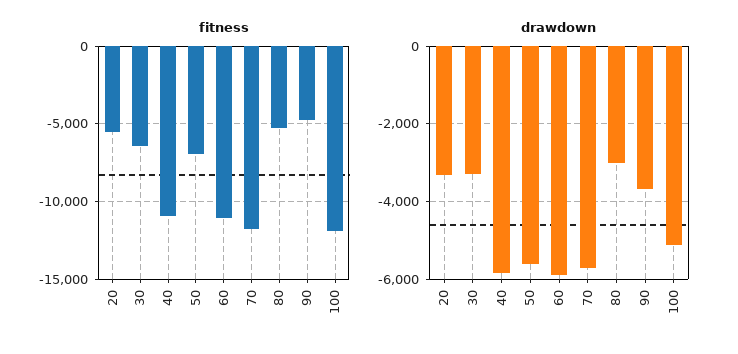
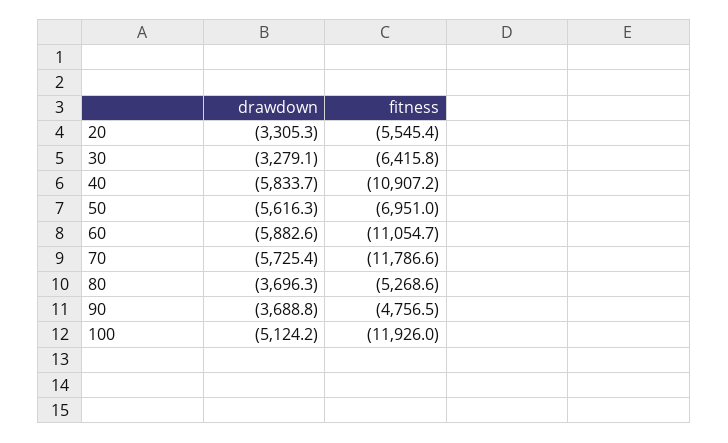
drawdown, 80: -3000 -> -3696.3

